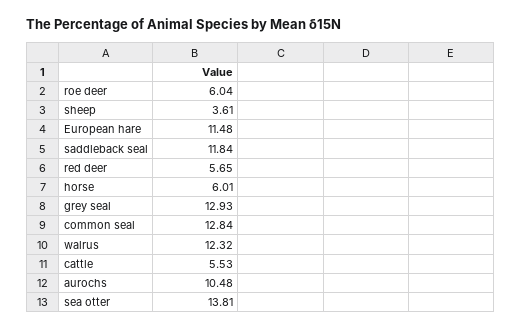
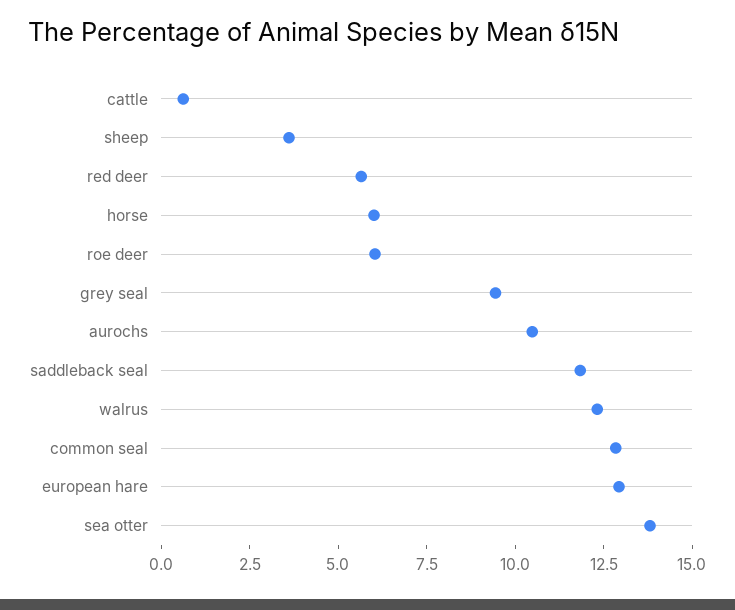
European hare: 11.48 -> 13
grey seal: 12.93 -> 9.5
cattle: 5.53 -> 0.5

